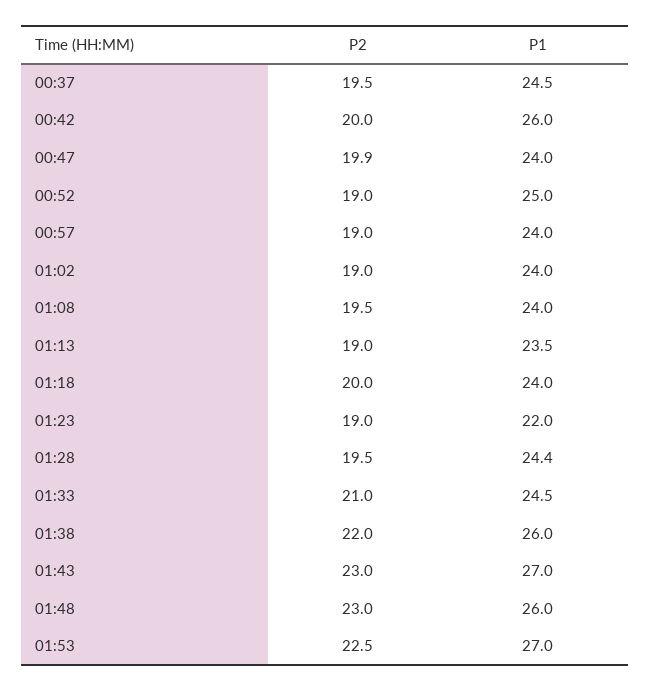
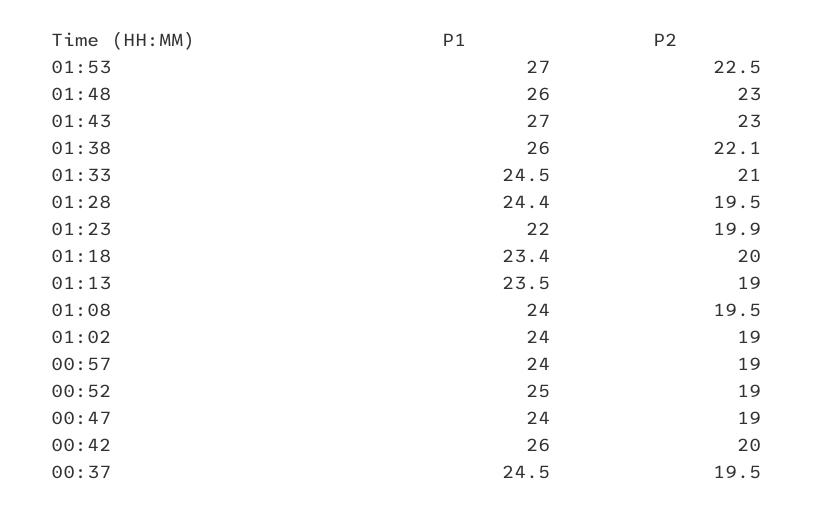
P2, 00:47: 19.9 -> 19
P1, 01:18: 24 -> 23.4
P2, 01:23: 19 -> 19.9
P2, 01:38: 22 -> 22.1

